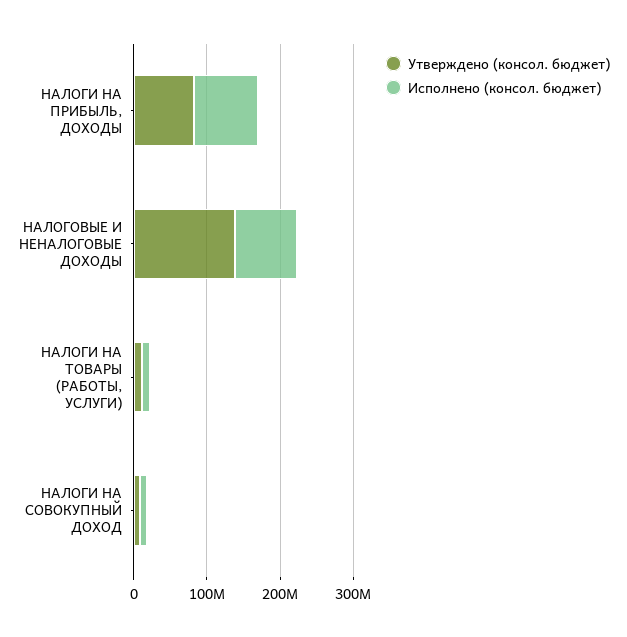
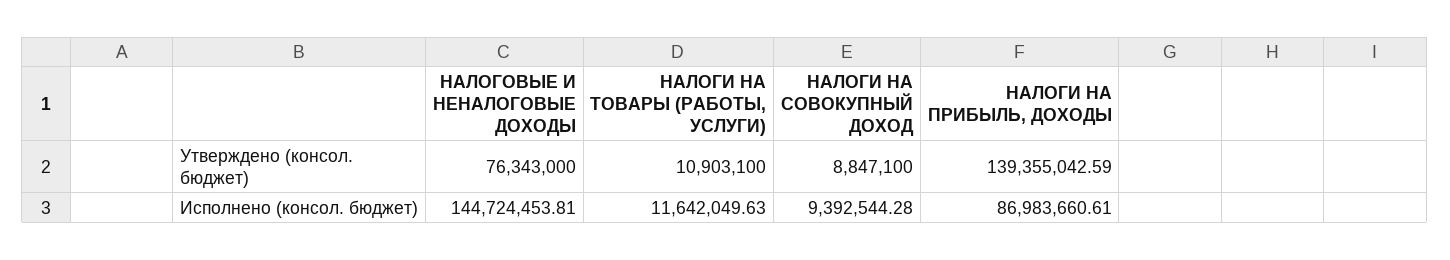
Утверждено (консол. бюджет), НАЛОГИ НА ПРИБЫЛЬ, ДОХОДЫ: 80000000 -> 139355042.59
Утверждено (консол. бюджет), НАЛОГОВЫЕ И НЕНАЛОГОВЫЕ ДОХОДЫ: 140000000 -> 76343000
Исполнено (консол. бюджет), НАЛОГОВЫЕ И НЕНАЛОГОВЫЕ ДОХОДЫ: 80000000 -> 144724453.81

